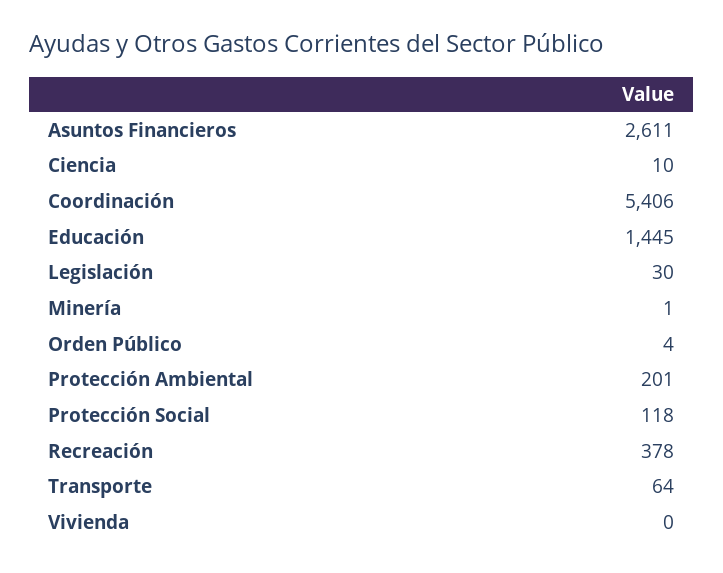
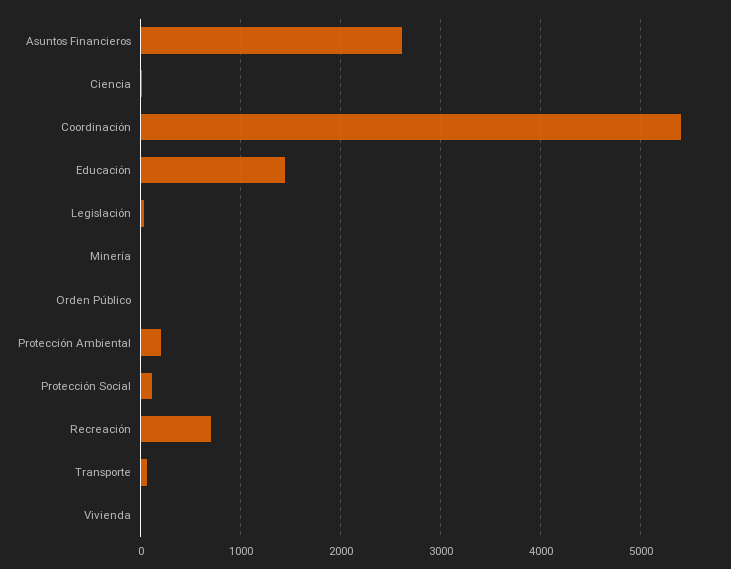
Recreación: 378 -> 700

